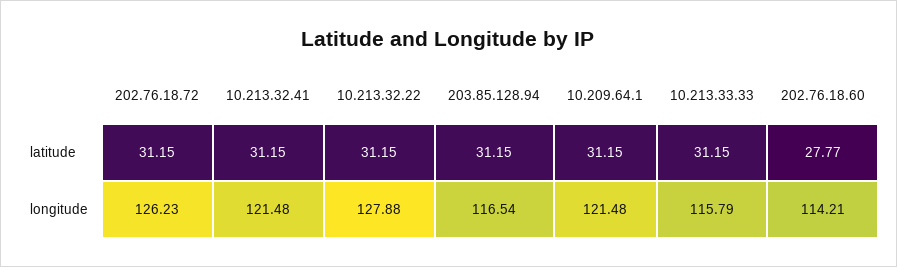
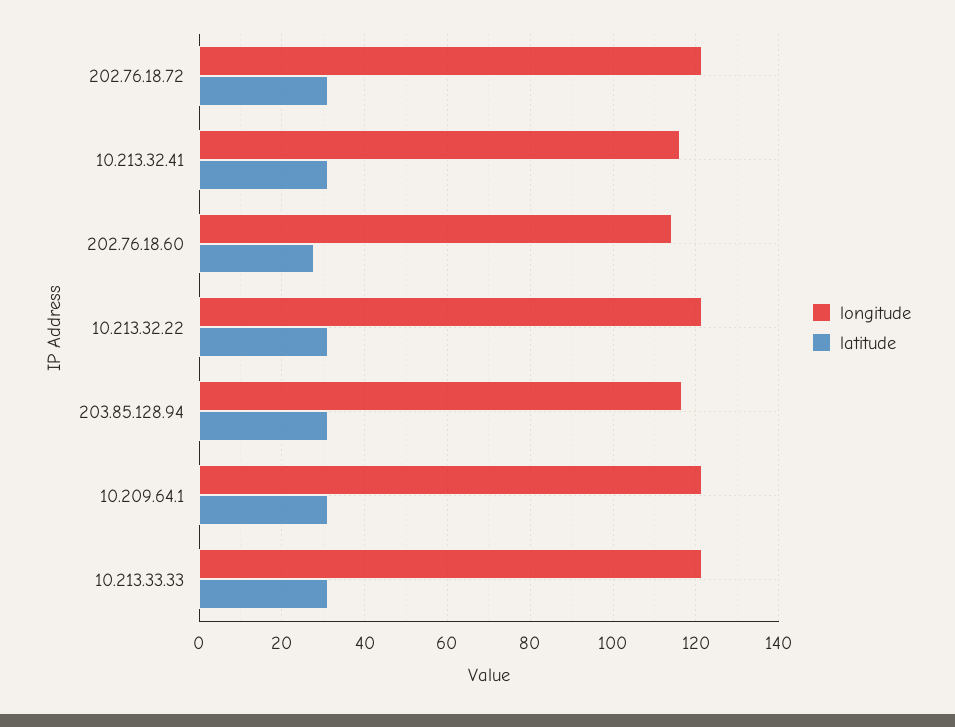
longitude, 202.76.18.72: 126.23 -> 122
longitude, 10.213.32.41: 121.48 -> 116
longitude, 10.213.32.22: 127.88 -> 122
longitude, 10.213.33.33: 115.79 -> 122

